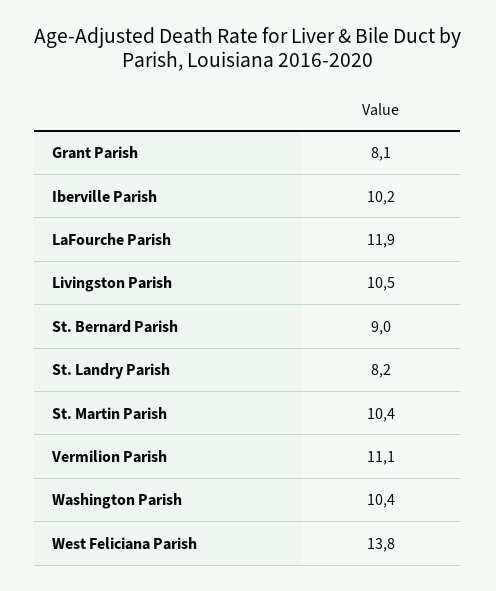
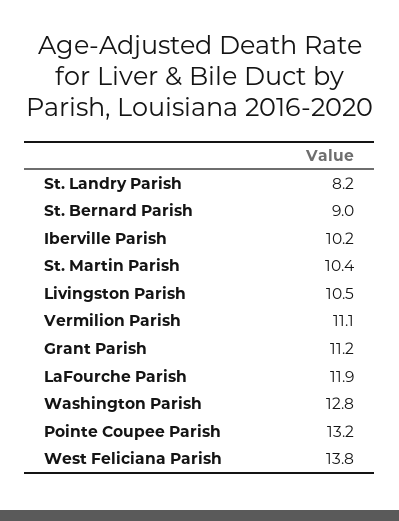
Grant Parish: 8.1 -> 11.2
Washington Parish: 10.4 -> 12.8
Pointe Coupee Parish: none -> 13.2

